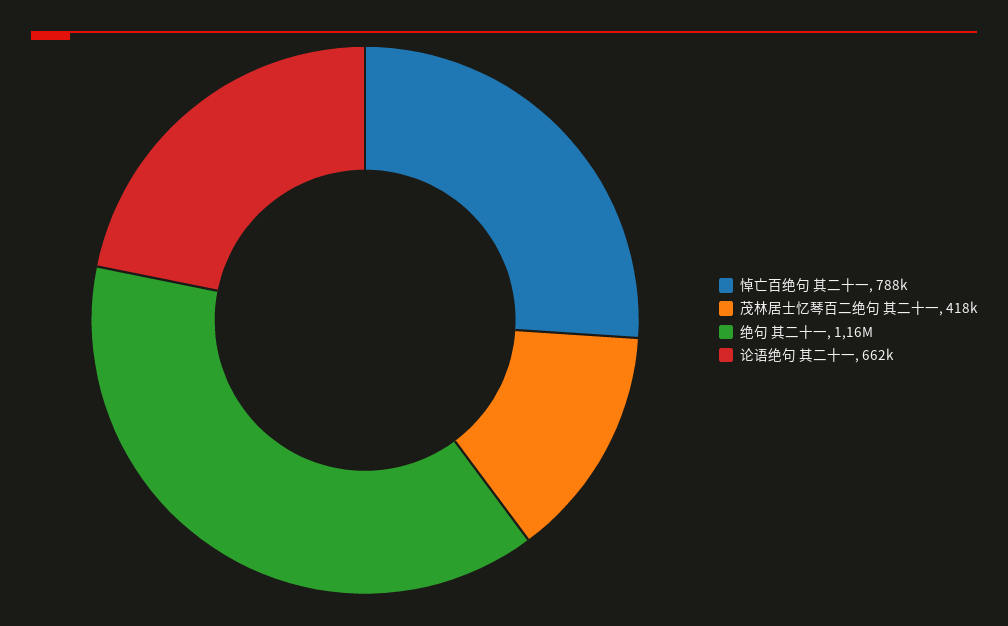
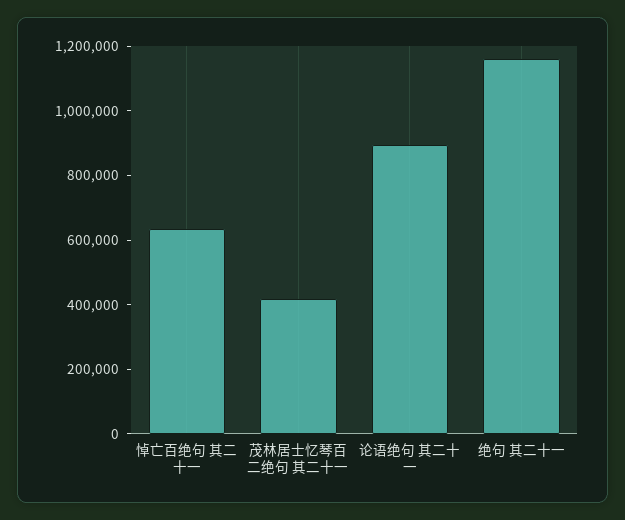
悼亡百绝句 其二十一: 788000 -> 650000
论语绝句 其二十一: 662000 -> 900000

